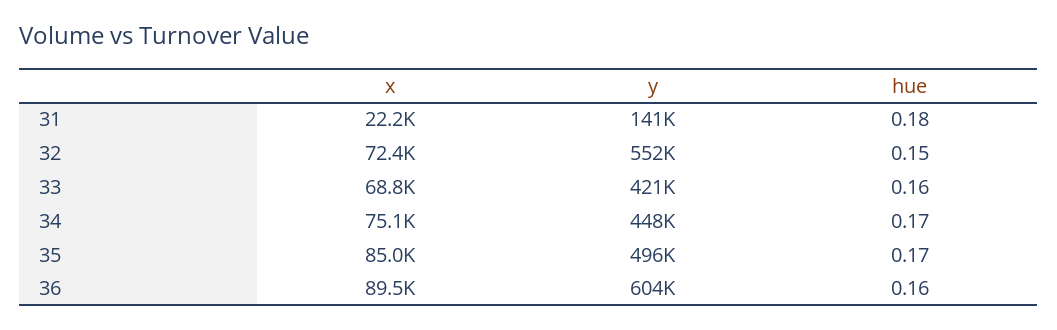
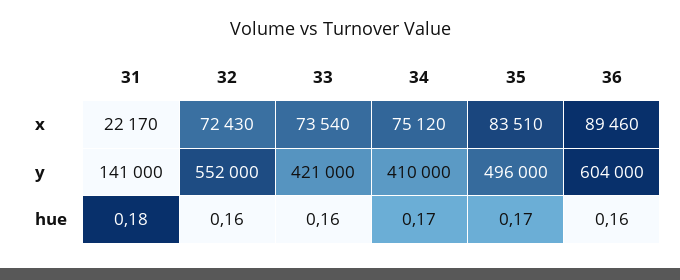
hue, 32: 0.15 -> 0.16
x, 33: 68800 -> 73540
y, 34: 448000 -> 410000
x, 35: 85000 -> 83510

